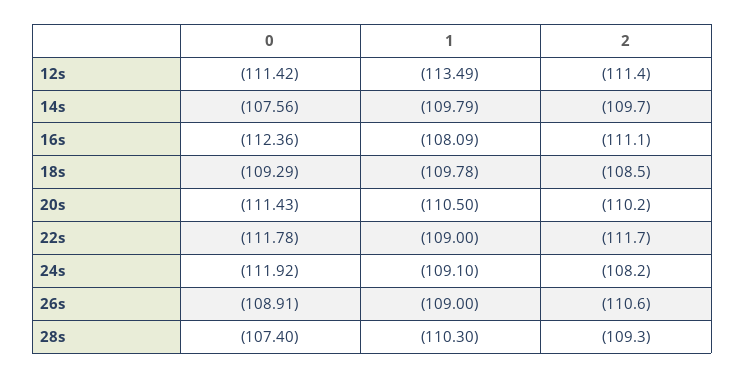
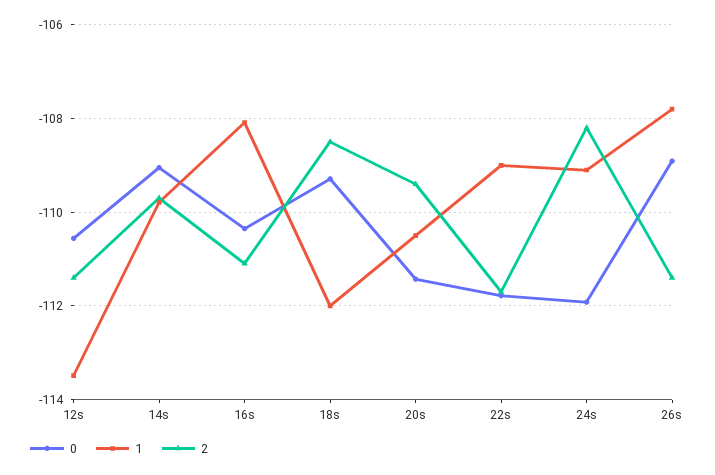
0, 12s: -111.42 -> -110.6
0, 14s: -107.56 -> -109
0, 16s: -112.36 -> -110.4
1, 18s: -109.78 -> -112
2, 20s: -110.2 -> -109.4
1, 26s: -109 -> -107.8
2, 26s: -110.6 -> -111.4
0, 28s: -107.4 -> none
1, 28s: -110.3 -> none
2, 28s: -109.3 -> none

